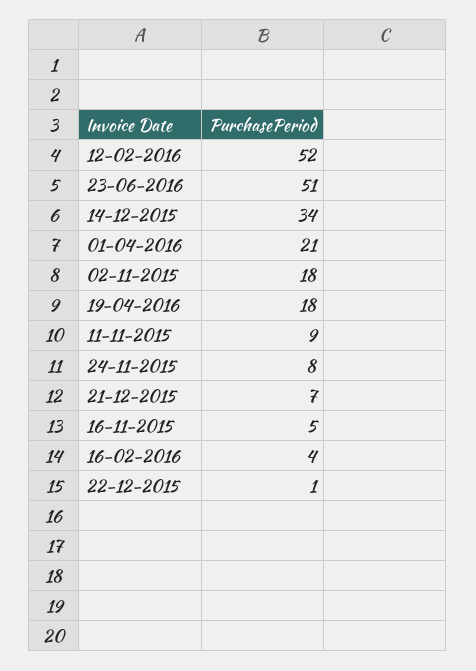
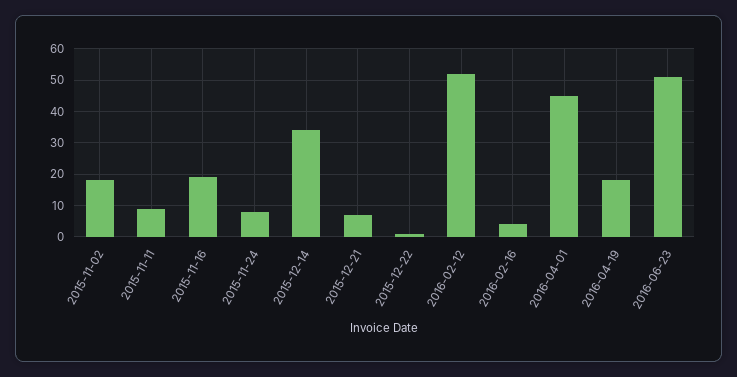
01-04-2016: 21 -> 45
16-11-2015: 5 -> 20

